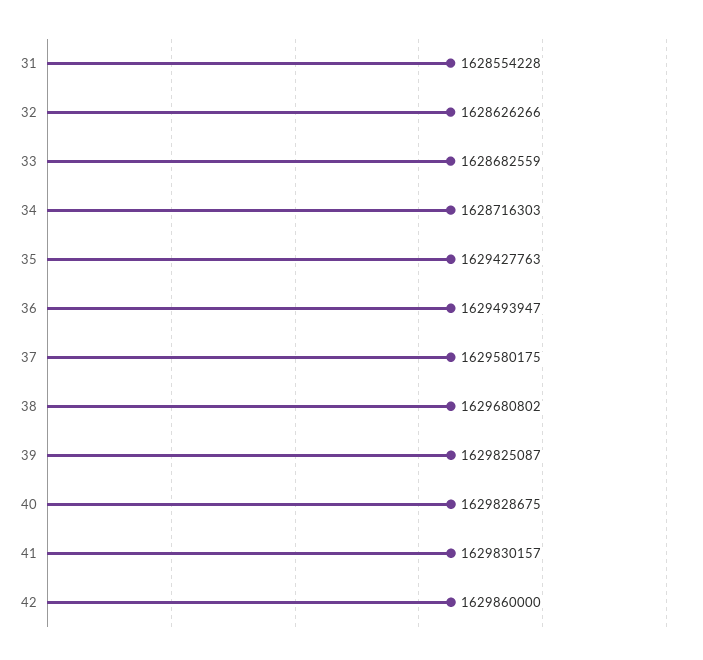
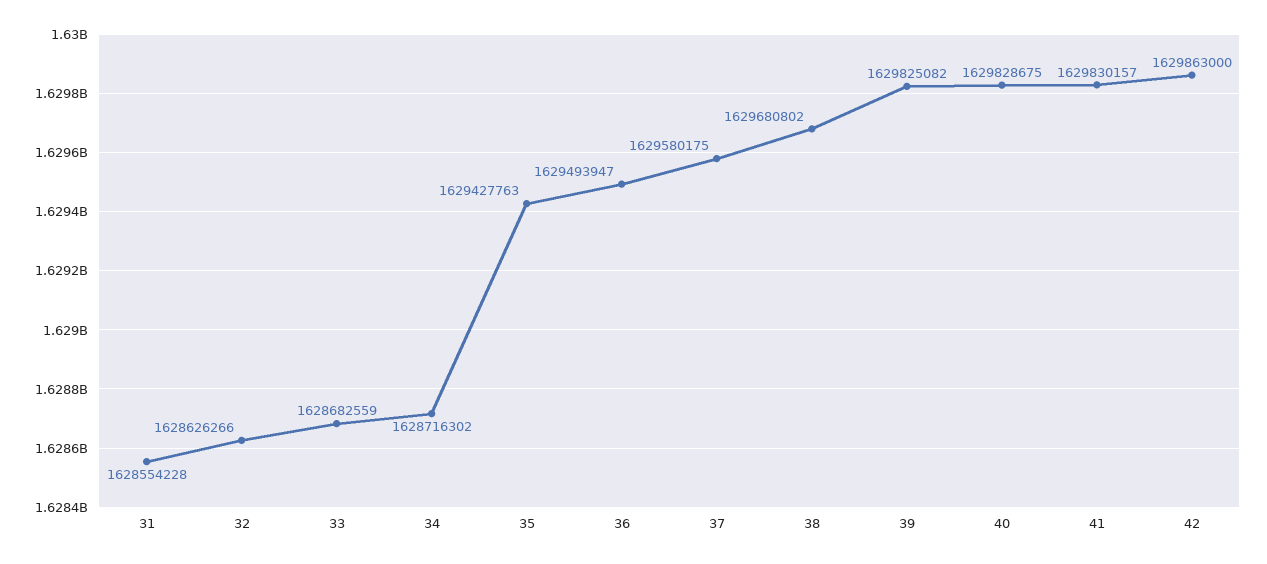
34: 1628716303 -> 1628716302
39: 1629825087 -> 1629825082
42: 1629860000 -> 1629863000

